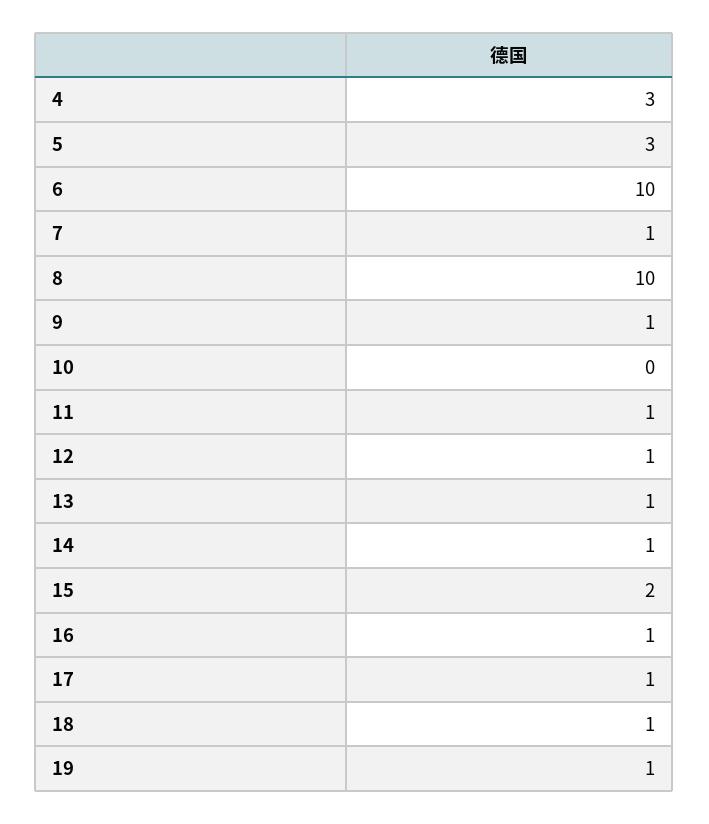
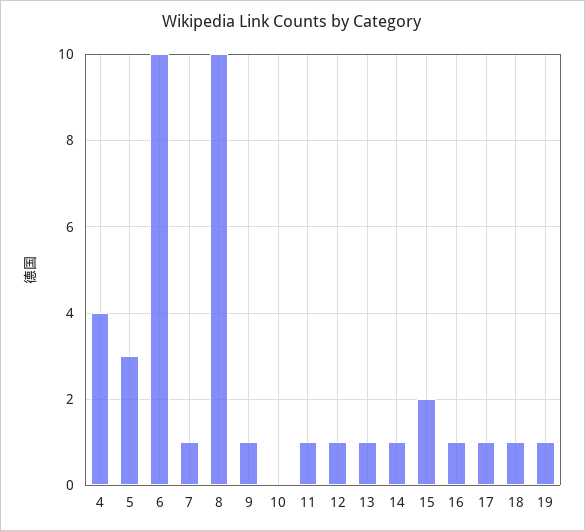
4: 3 -> 4

